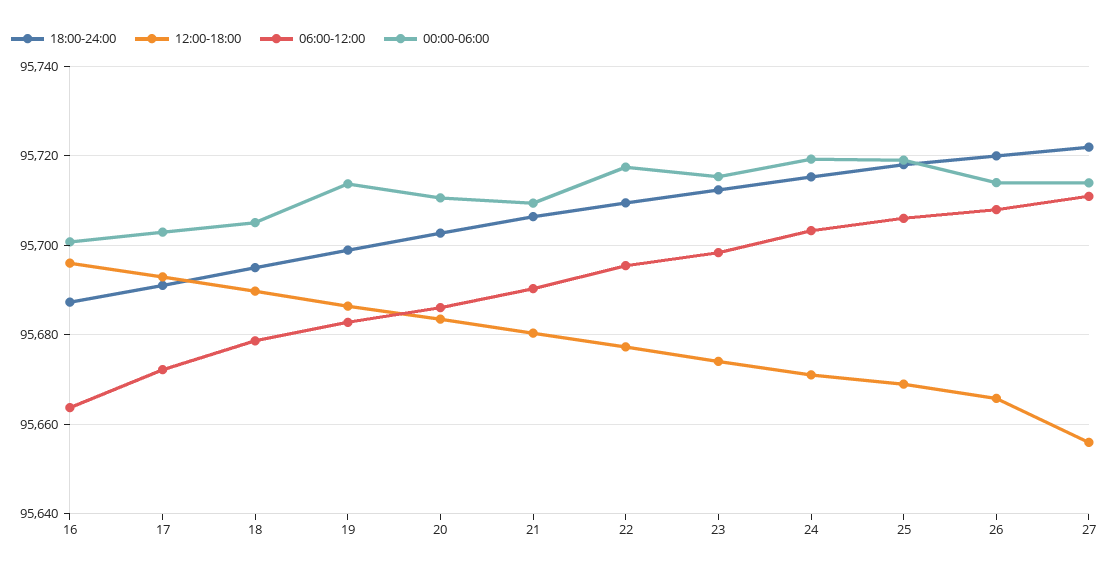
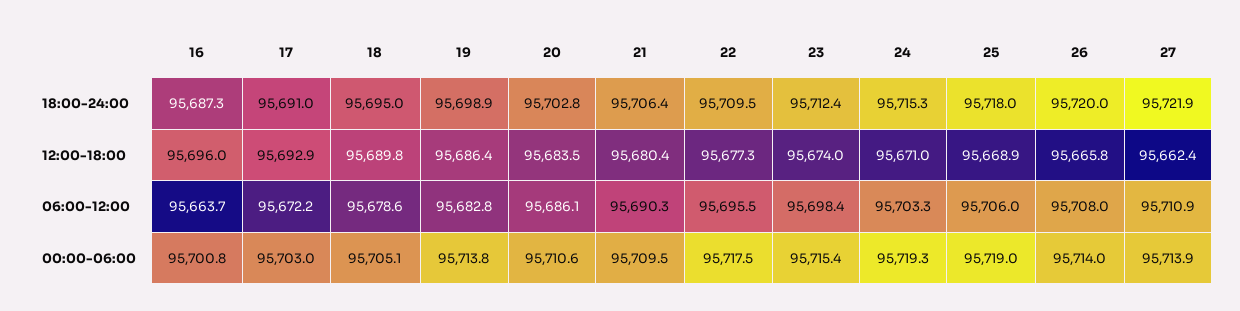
12:00-18:00, 27: 95656 -> 95662.4

